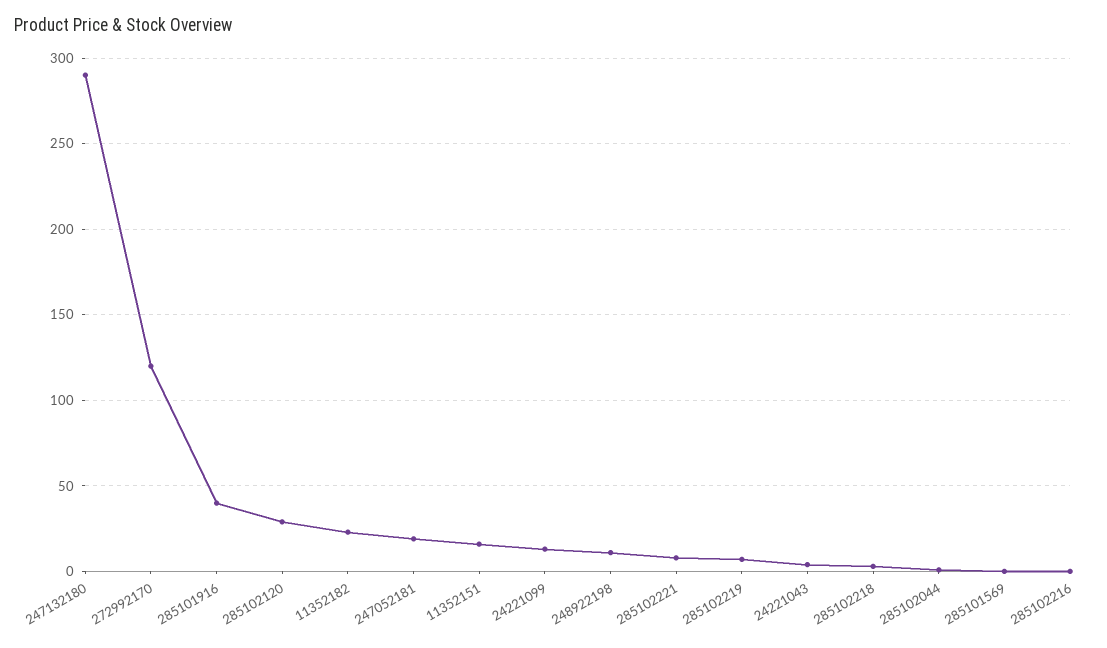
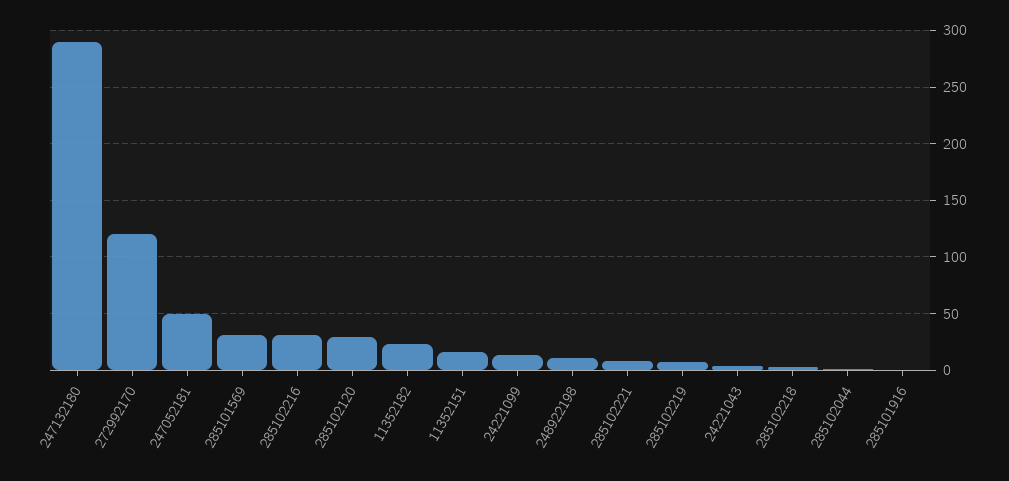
285101916: 40 -> 0
247052181: 20 -> 50
285101569: 0 -> 30
285102216: 0 -> 30

